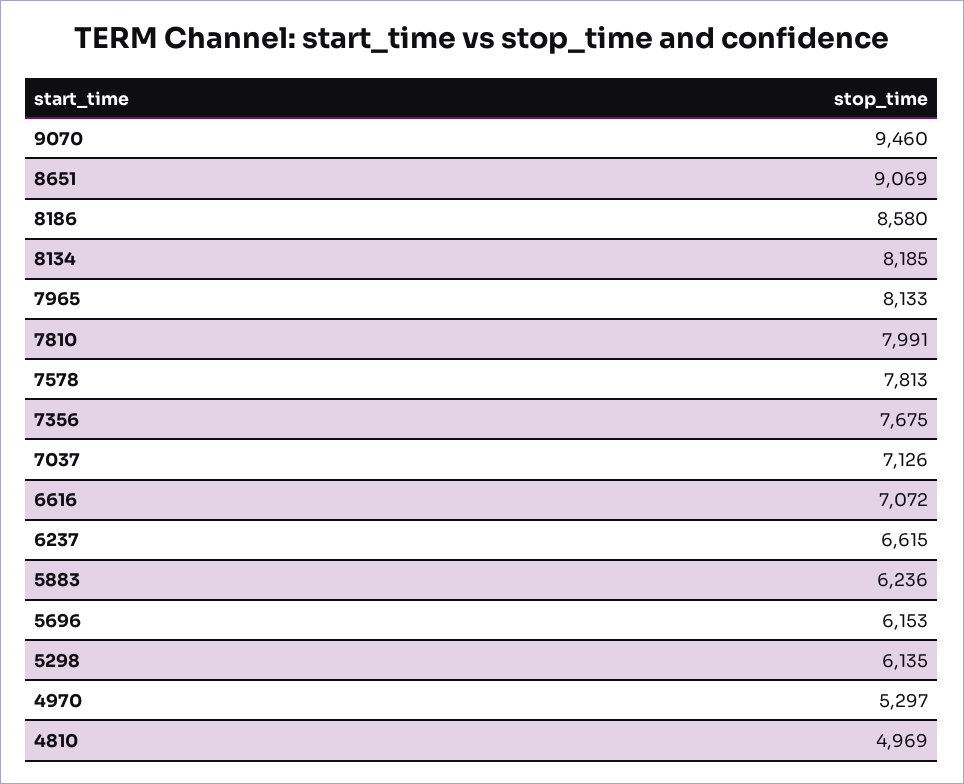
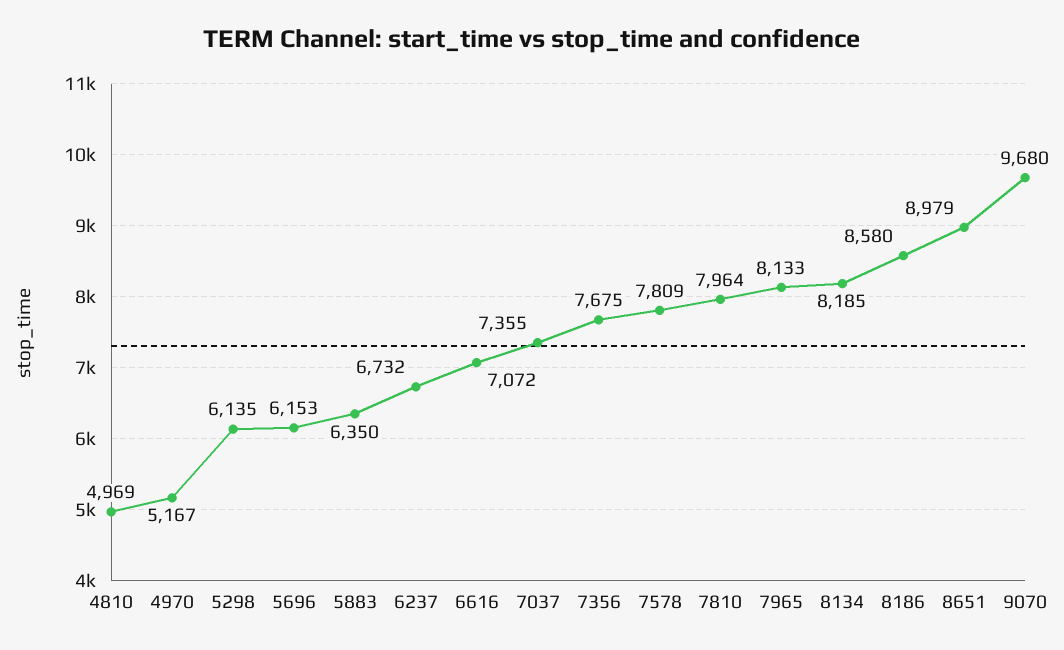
9070: 9460 -> 9680
8651: 9069 -> 8979
7810: 7991 -> 7964
7578: 7813 -> 7809
7037: 7126 -> 7355
6237: 6615 -> 6732
5883: 6236 -> 6350
4970: 5297 -> 5167

